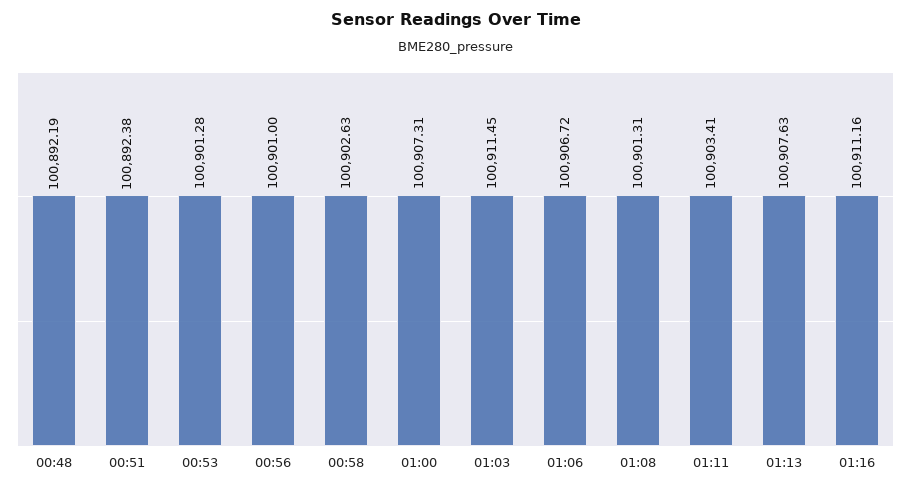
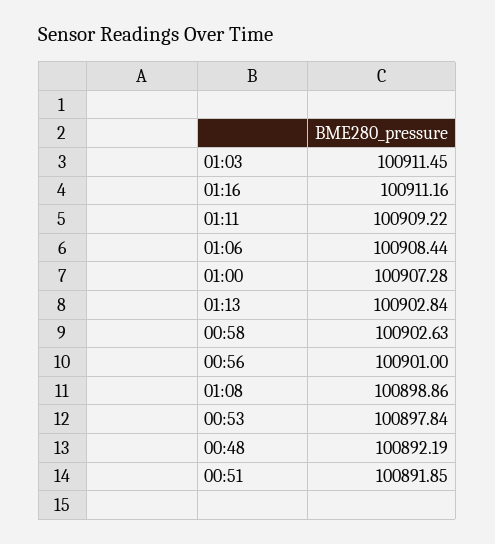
00:51: 100892.38 -> 100891.85
00:53: 100901.28 -> 100897.84
01:00: 100907.31 -> 100907.28
01:06: 100906.72 -> 100908.44
01:08: 100901.31 -> 100898.86
01:11: 100903.41 -> 100909.22
01:13: 100907.63 -> 100902.84

